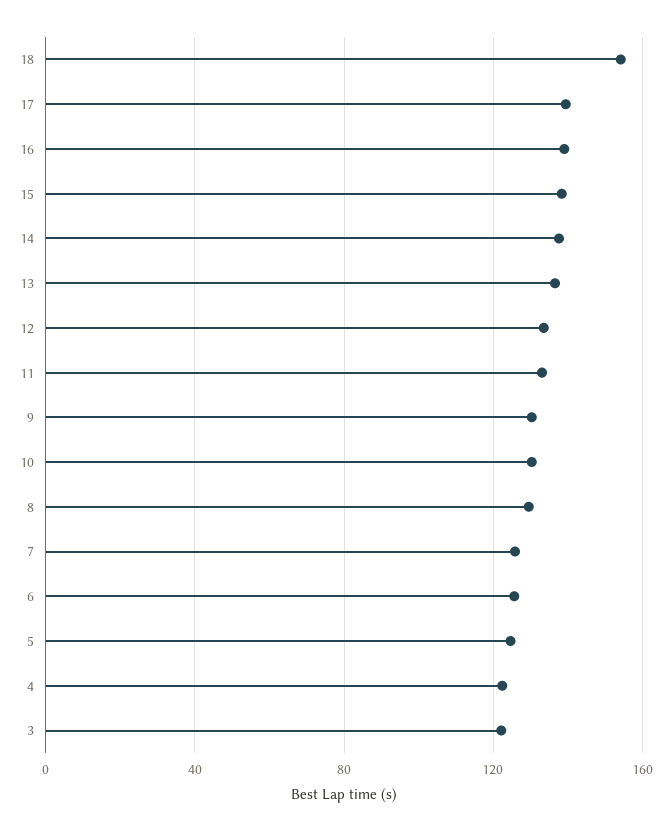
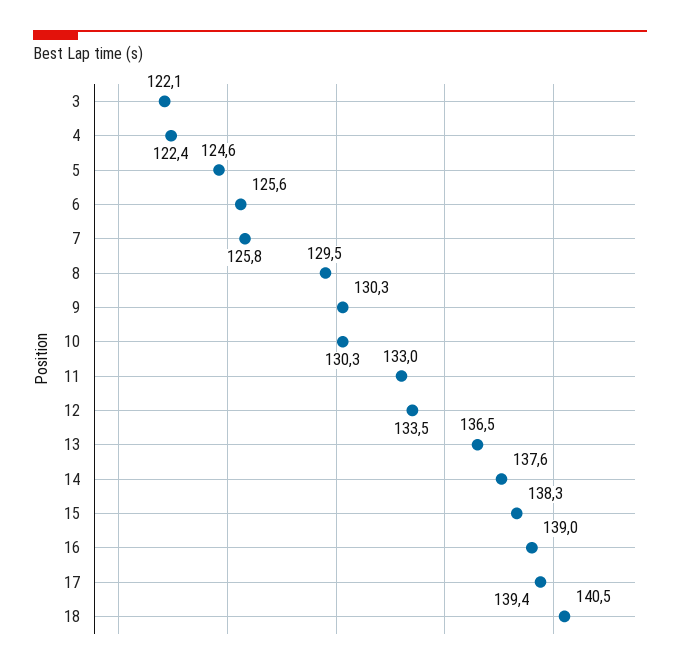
18: 155 -> 140.5

